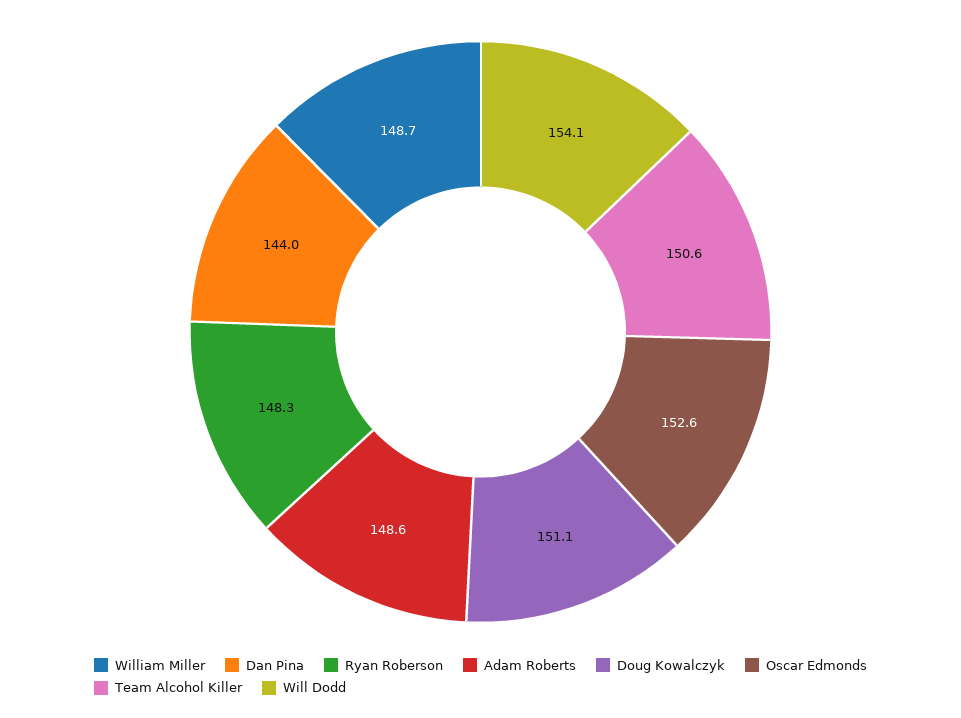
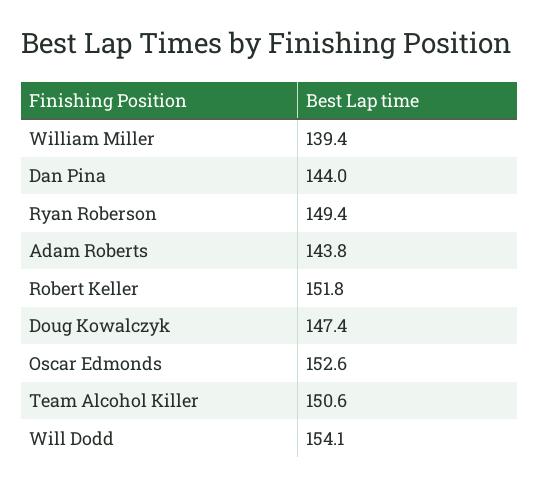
William Miller: 148.7 -> 139.4
Ryan Roberson: 148.3 -> 149.4
Adam Roberts: 148.6 -> 143.8
Doug Kowalczyk: 151.1 -> 147.4
Robert Keller: none -> 151.8

